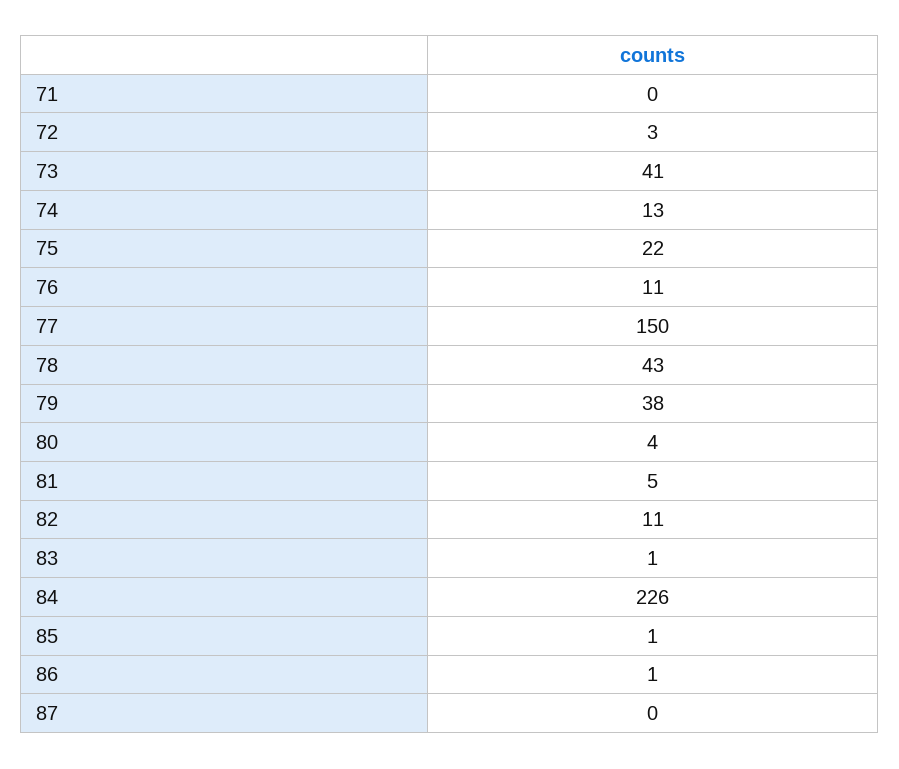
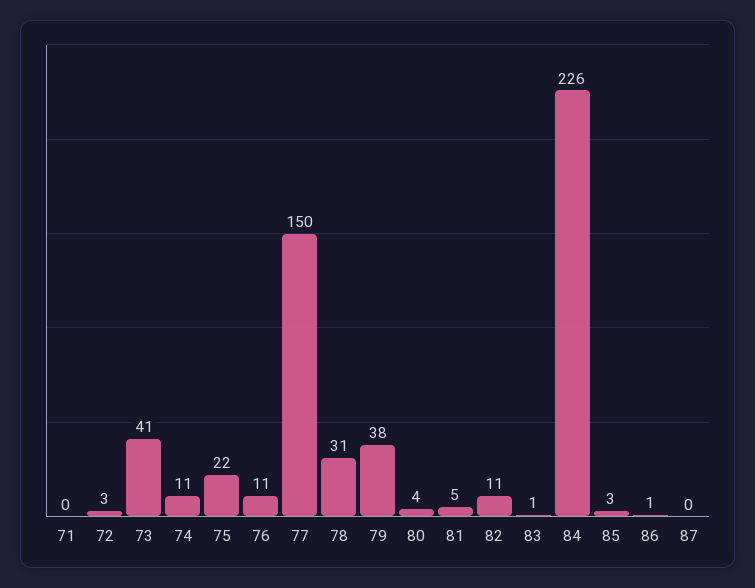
74: 13 -> 11
78: 43 -> 31
85: 1 -> 3

